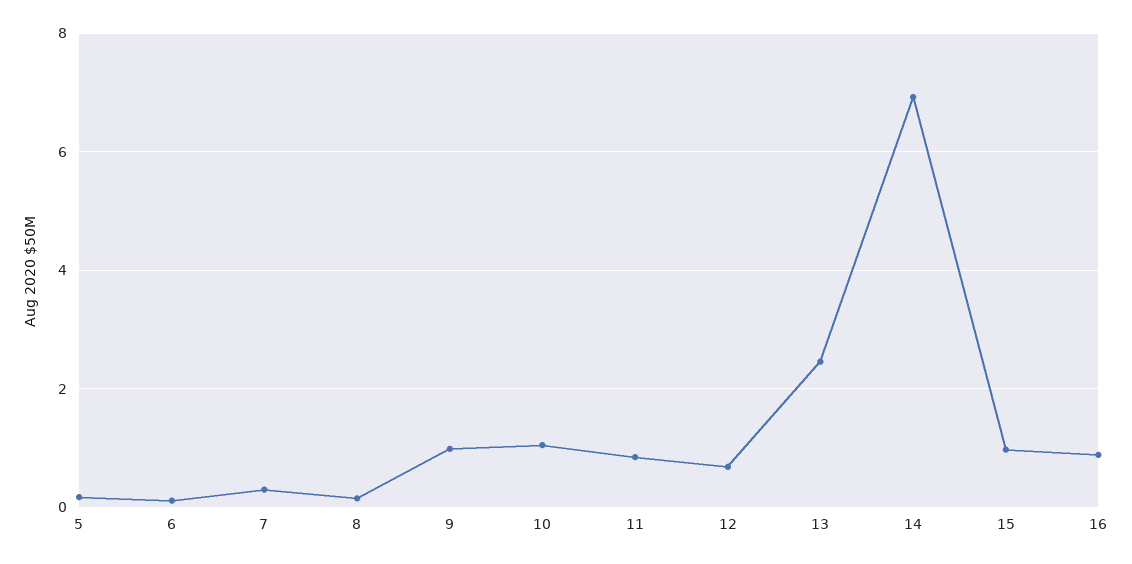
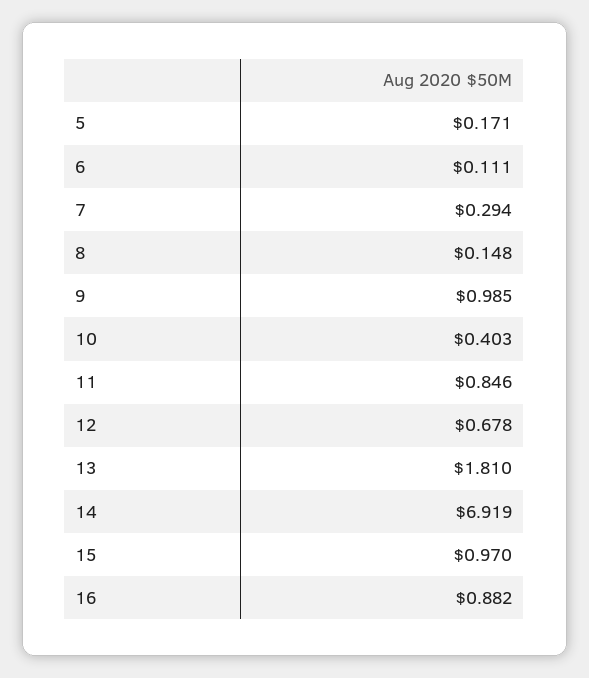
10: 1 -> 0.403
13: 2.4 -> 1.81

